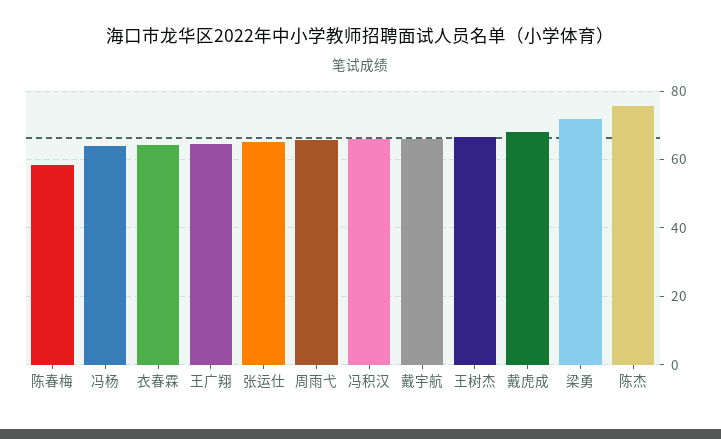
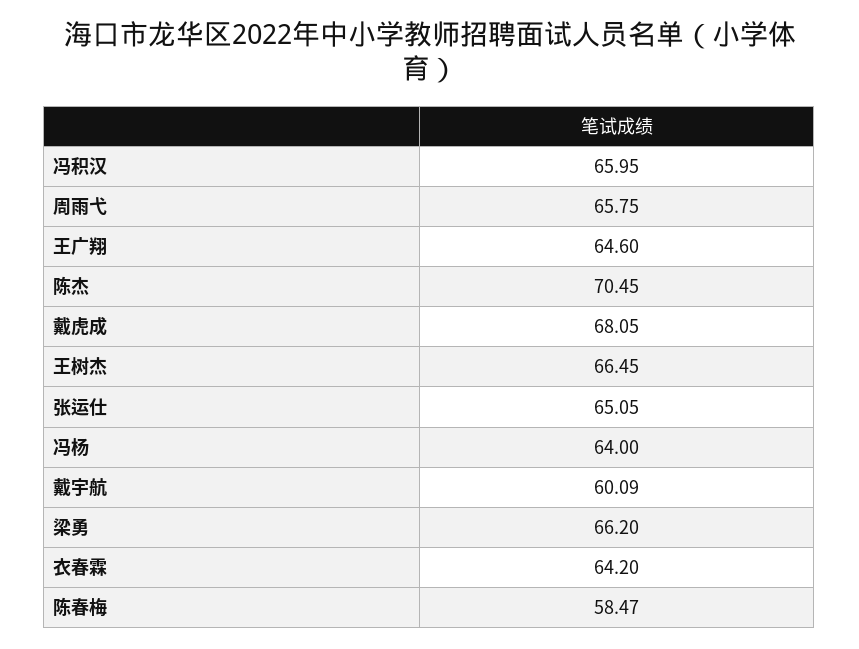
戴宇航: 66 -> 60.09
梁勇: 72 -> 66.2
陈杰: 76 -> 70.45

